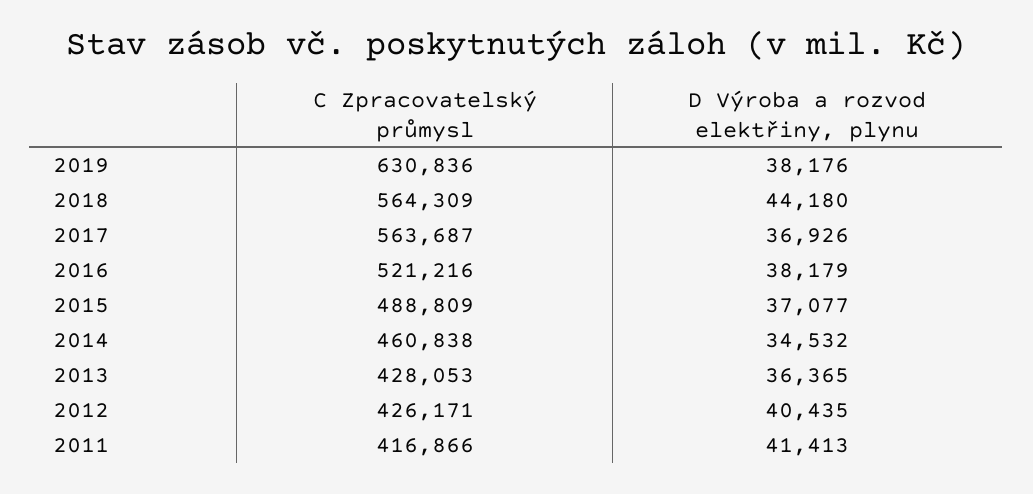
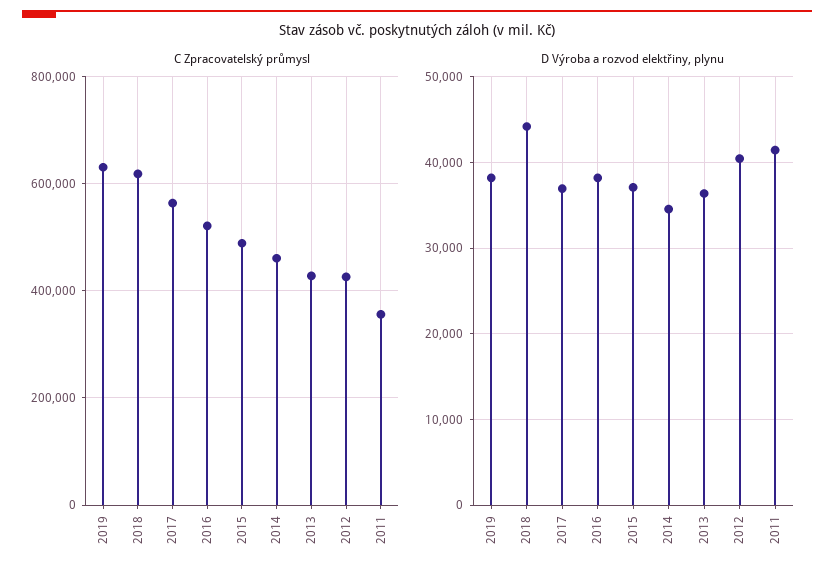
C Zpracovatelský průmysl, 2018: 564309 -> 620000
C Zpracovatelský průmysl, 2011: 416866 -> 360000

